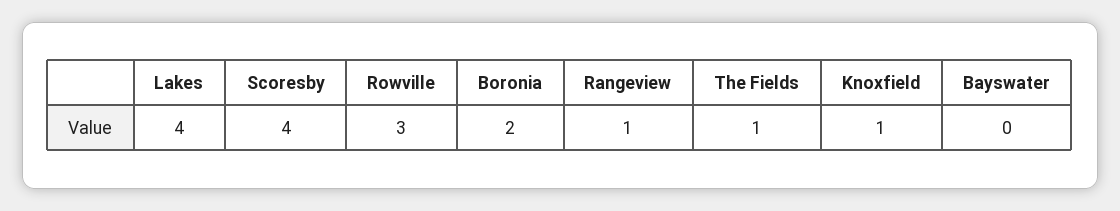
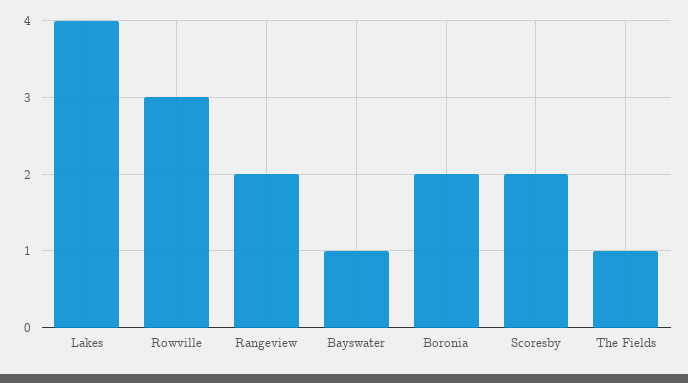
Scoresby: 4 -> 2
Rangeview: 1 -> 2
Knoxfield: 1 -> none
Bayswater: 0 -> 1

